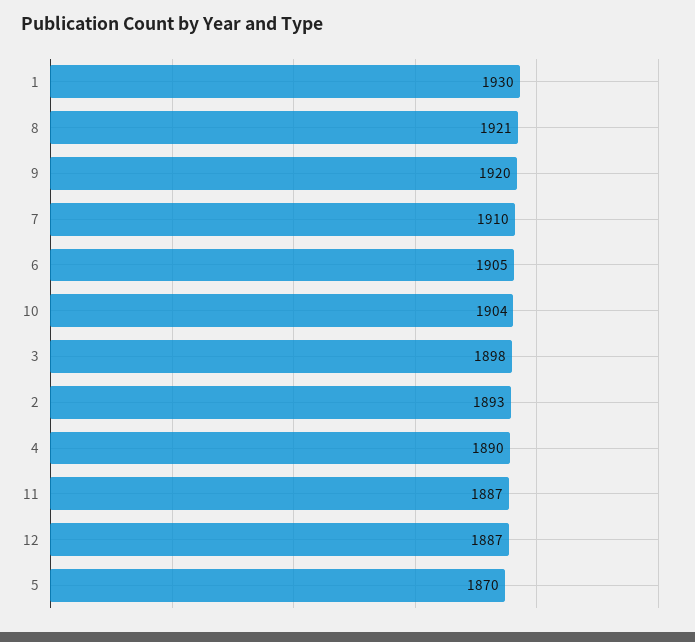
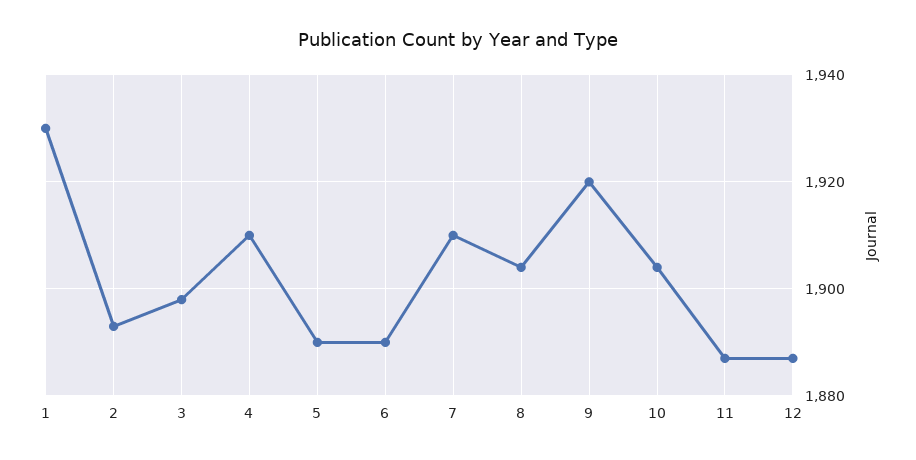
8: 1921 -> 1905
6: 1905 -> 1890
4: 1890 -> 1910
5: 1870 -> 1890

